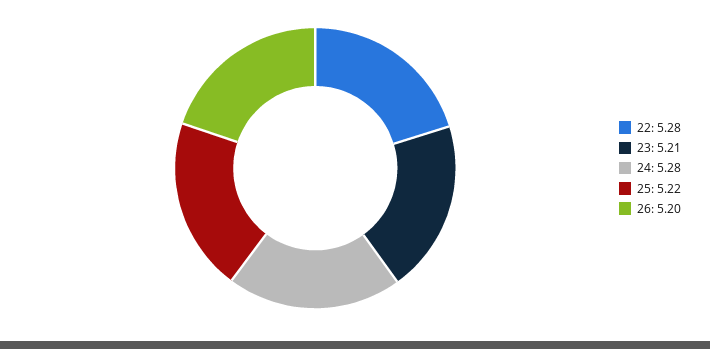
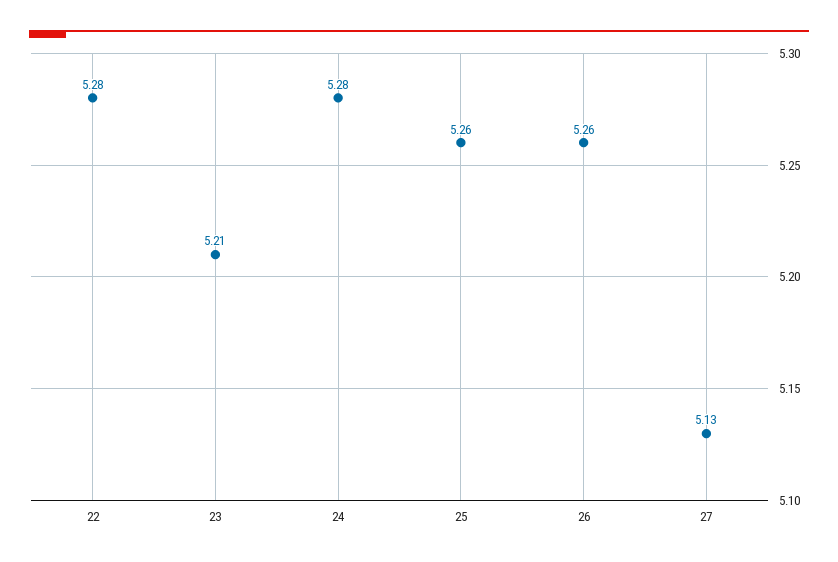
25: 5.22 -> 5.26
26: 5.2 -> 5.26
27: none -> 5.13

